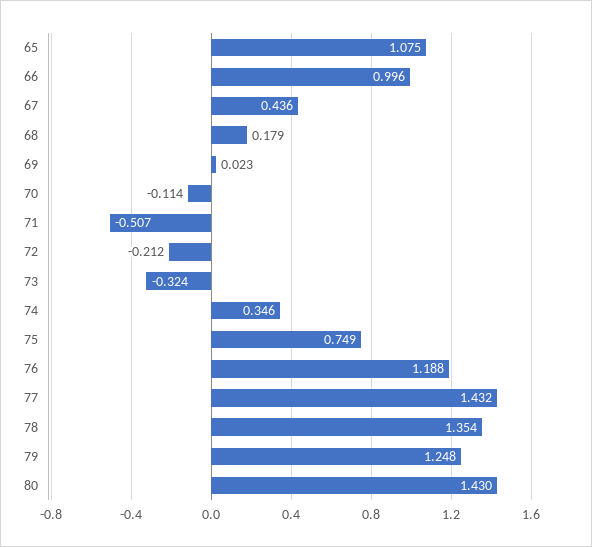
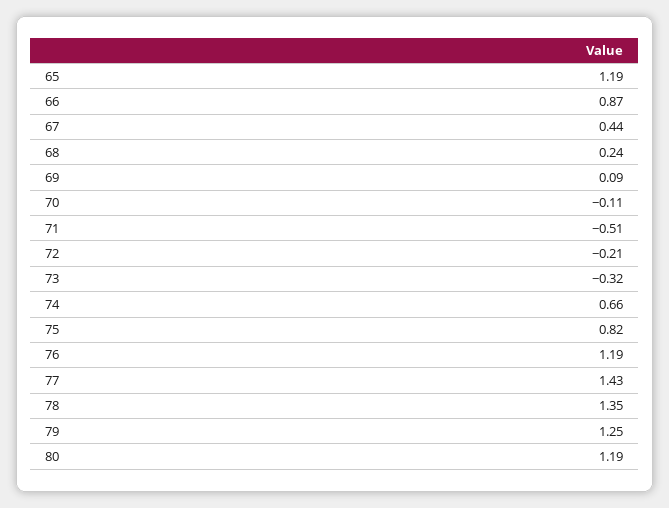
65: 1.075 -> 1.19
66: 0.996 -> 0.87
68: 0.179 -> 0.24
69: 0.023 -> 0.09
74: 0.346 -> 0.66
75: 0.749 -> 0.82
80: 1.43 -> 1.19

